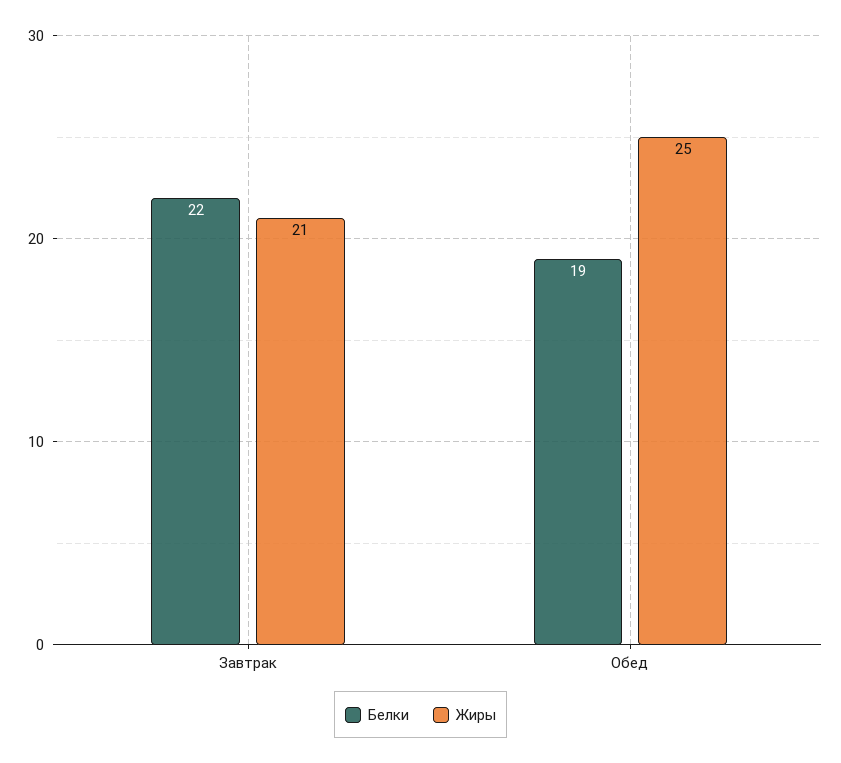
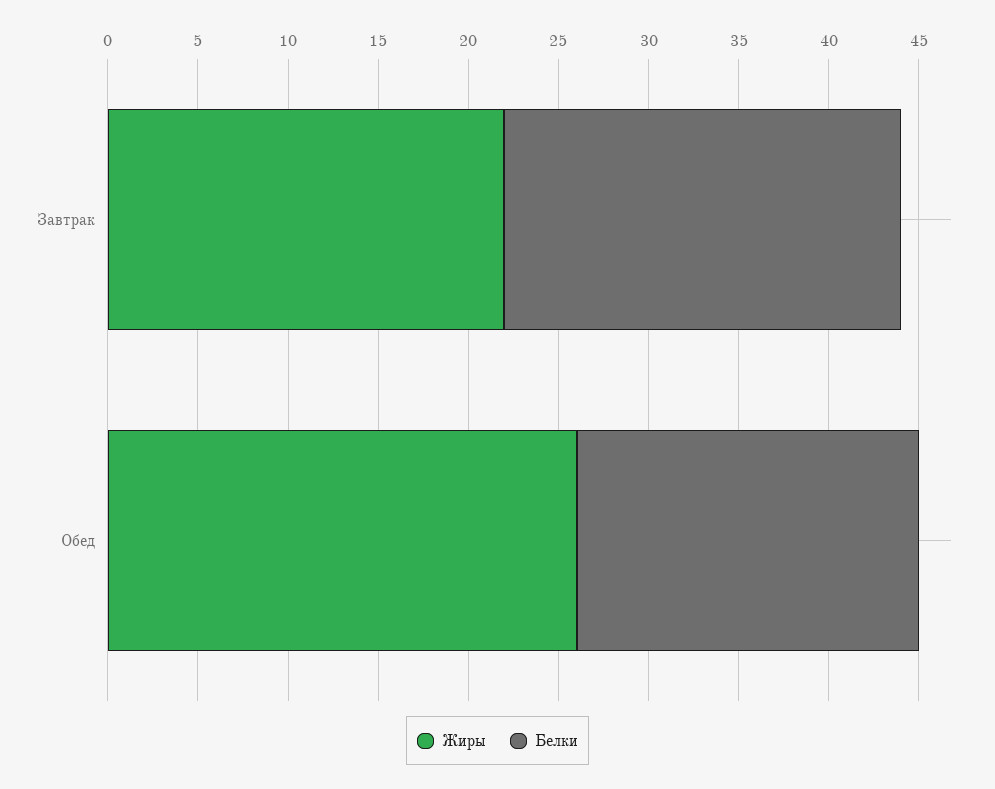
Жиры, Завтрак: 21 -> 22
Жиры, Обед: 25 -> 26

